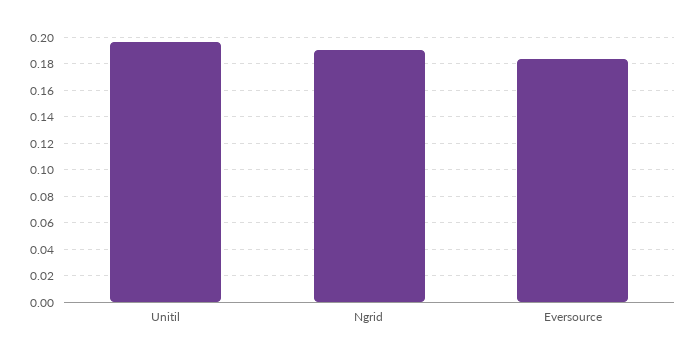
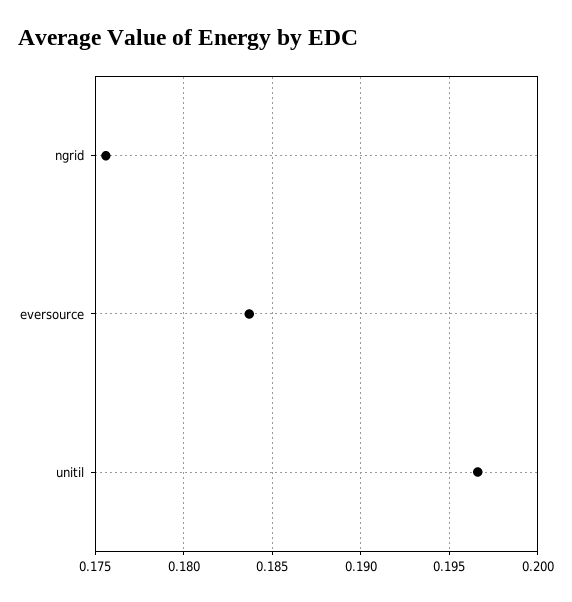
Ngrid: 0.19 -> 0.1755

